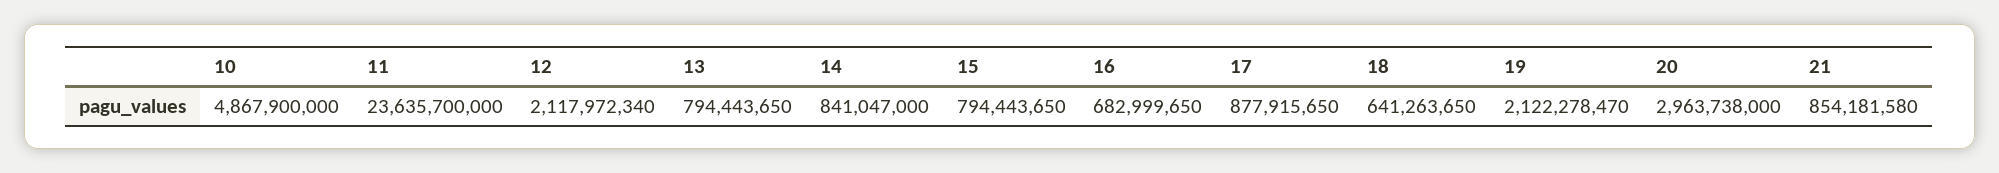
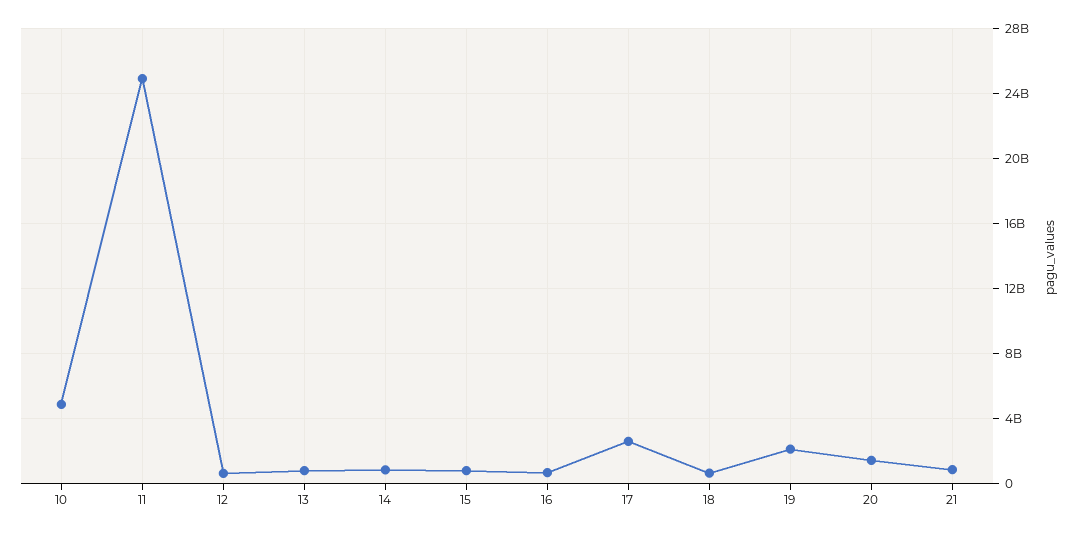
11: 23635700000 -> 25000000000
12: 2117972340 -> 500000000
17: 877915650 -> 2500000000
20: 2963738000 -> 1500000000

